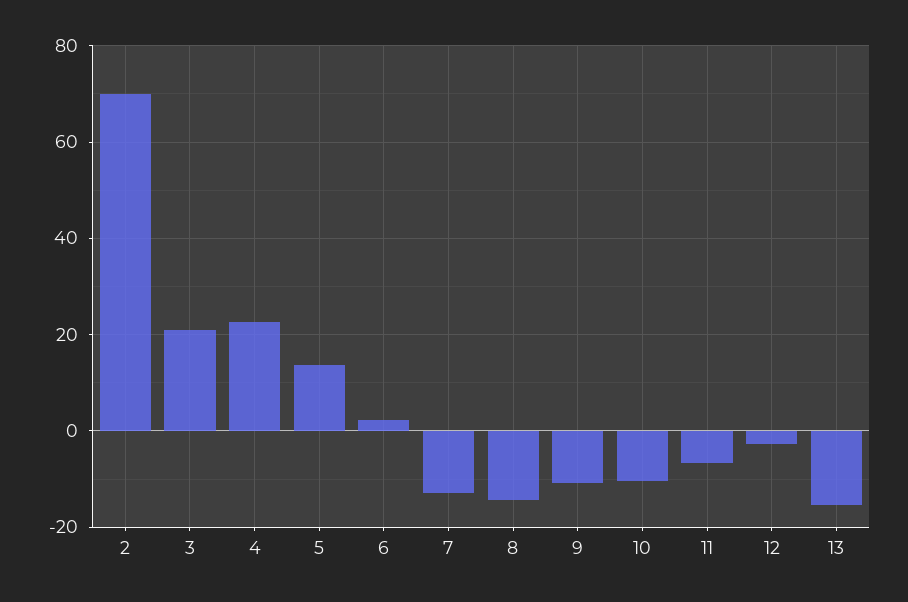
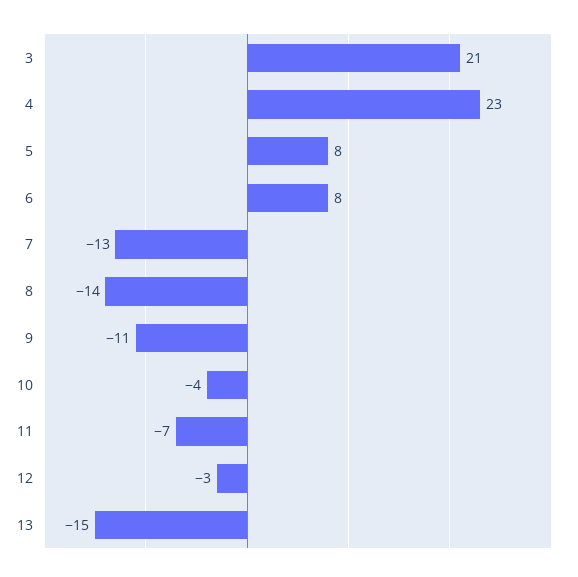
2: 70 -> none
5: 14 -> 8
6: 2 -> 8
10: -10 -> -4

